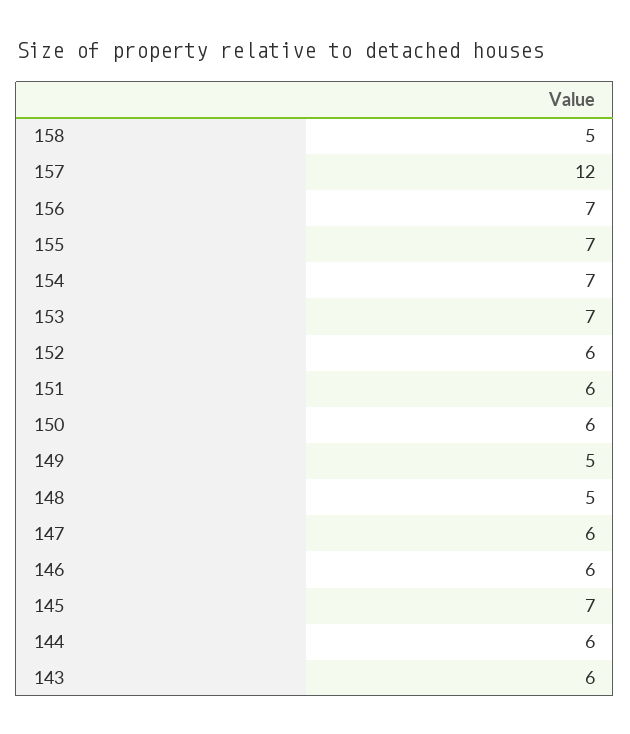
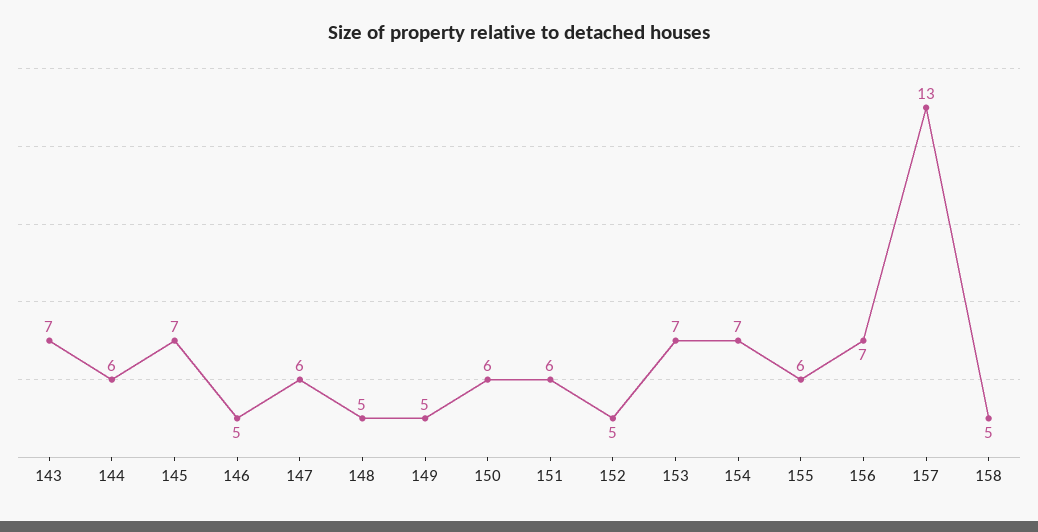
157: 12 -> 13
155: 7 -> 6
152: 6 -> 5
146: 6 -> 5
143: 6 -> 7

